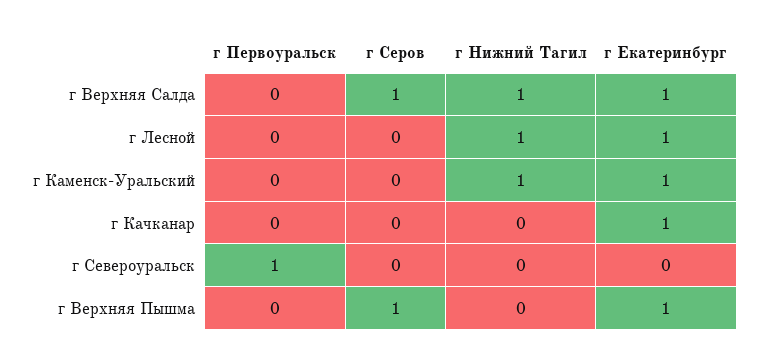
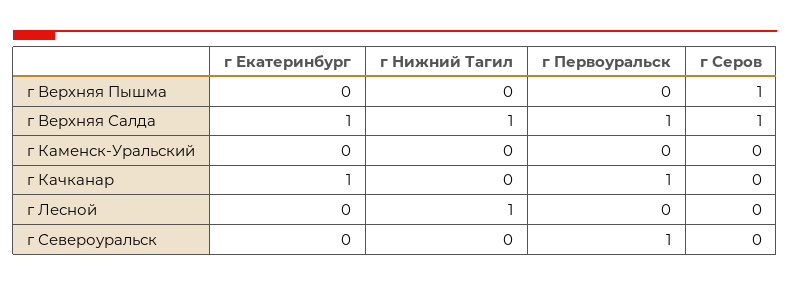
г Первоуральск, г Верхняя Салда: 0 -> 1
г Екатеринбург, г Лесной: 1 -> 0
г Нижний Тагил, г Каменск-Уральский: 1 -> 0
г Екатеринбург, г Каменск-Уральский: 1 -> 0
г Первоуральск, г Качканар: 0 -> 1
г Екатеринбург, г Верхняя Пышма: 1 -> 0

